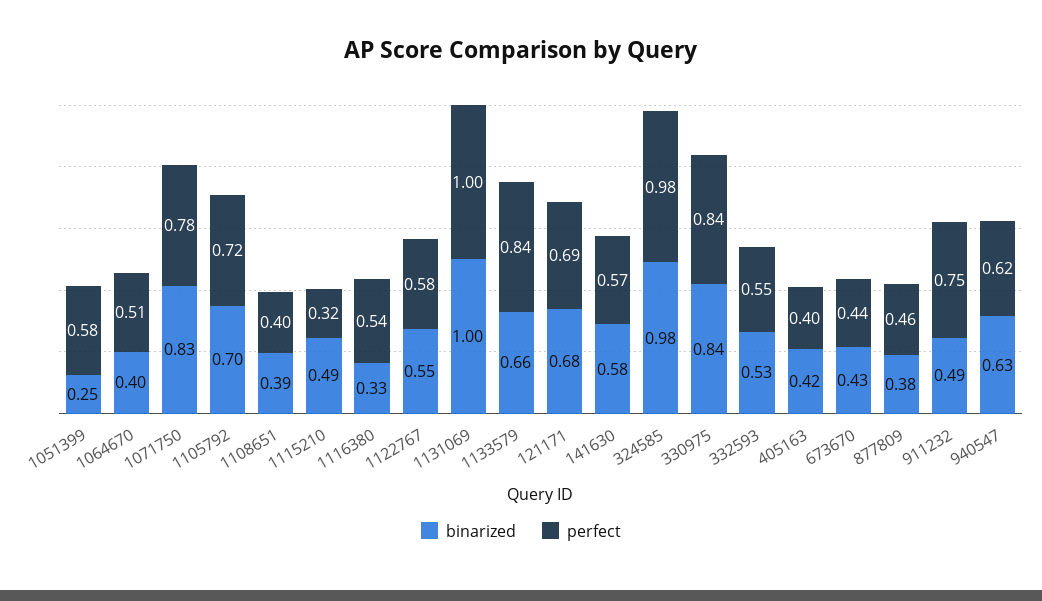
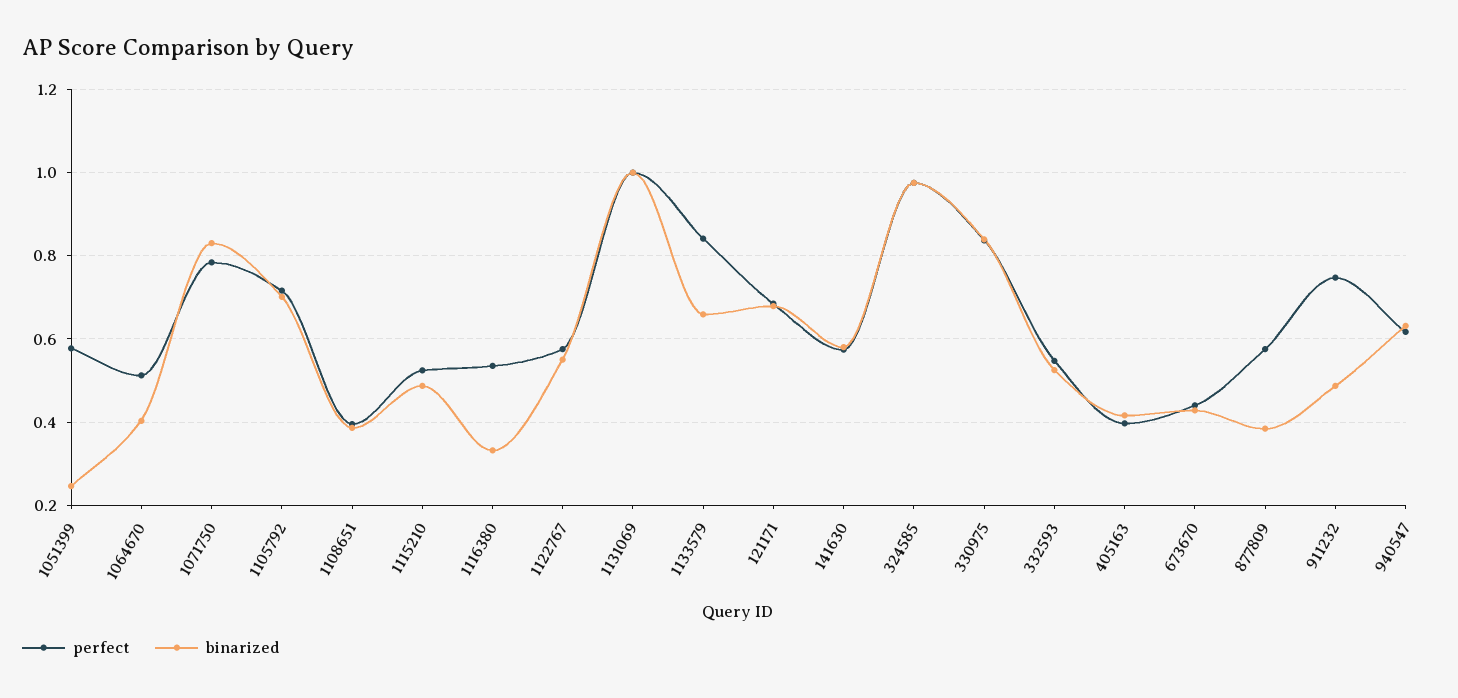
perfect, 1115210: 0.32 -> 0.52
perfect, 877809: 0.46 -> 0.58

